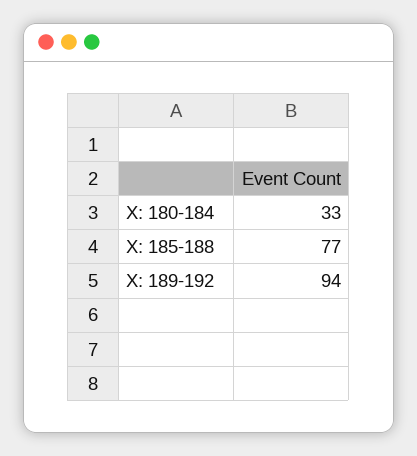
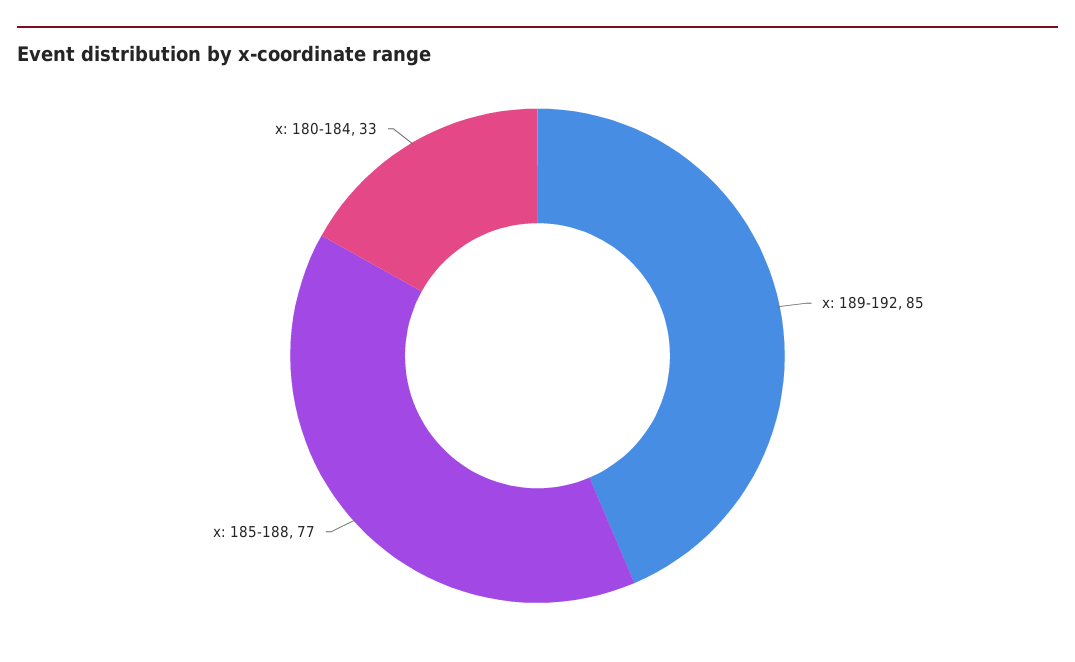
X: 189-192: 94 -> 85

